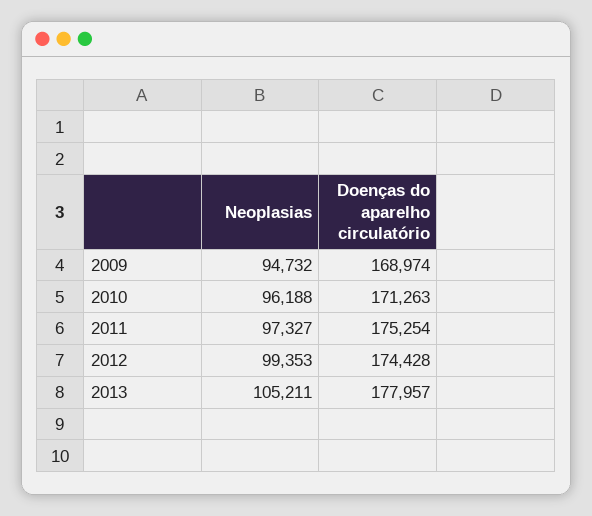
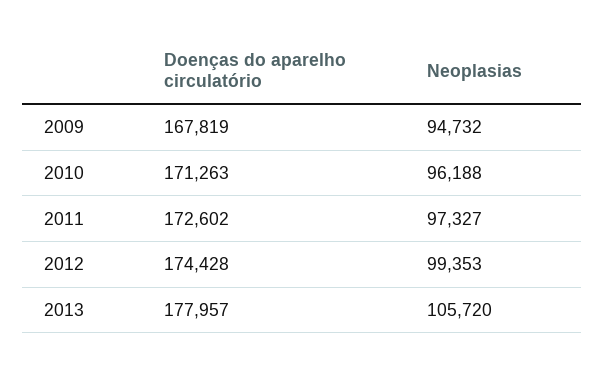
Doenças do aparelho circulatório, 2009: 168974 -> 167819
Doenças do aparelho circulatório, 2011: 175254 -> 172602
Neoplasias, 2013: 105211 -> 105720

